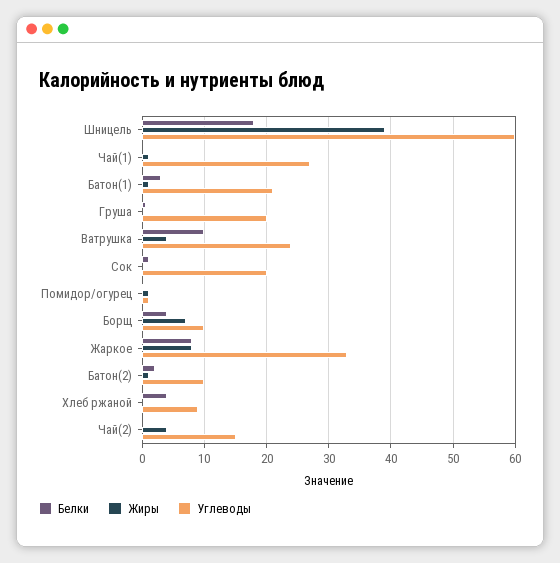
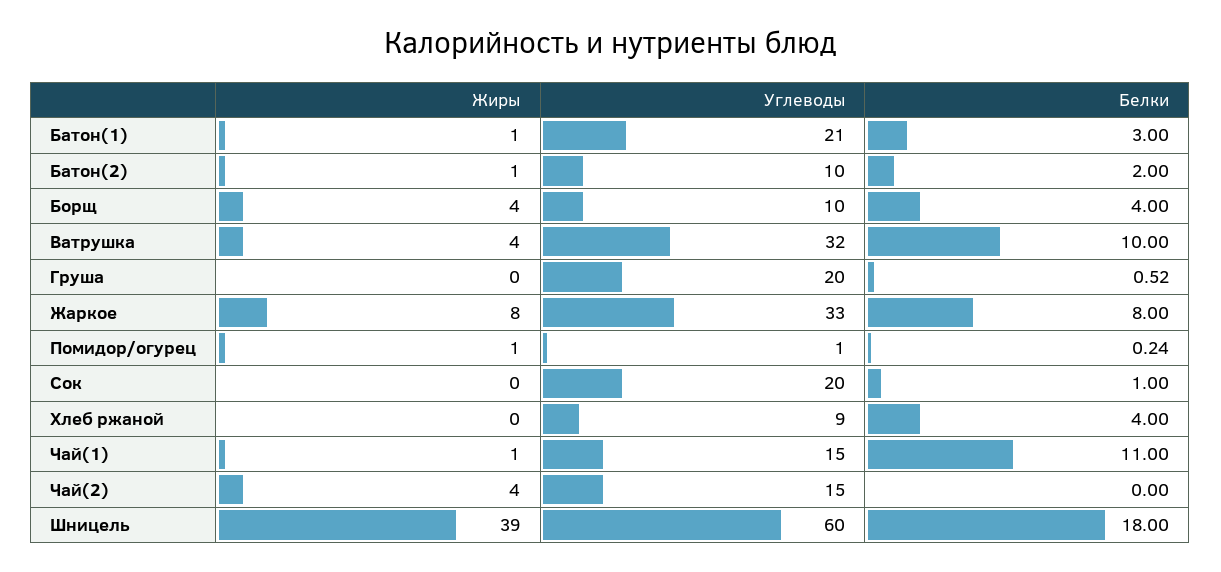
Белки, Чай(1): 0 -> 11
Углеводы, Чай(1): 27 -> 15
Углеводы, Ватрушка: 24 -> 32
Жиры, Борщ: 7 -> 4

